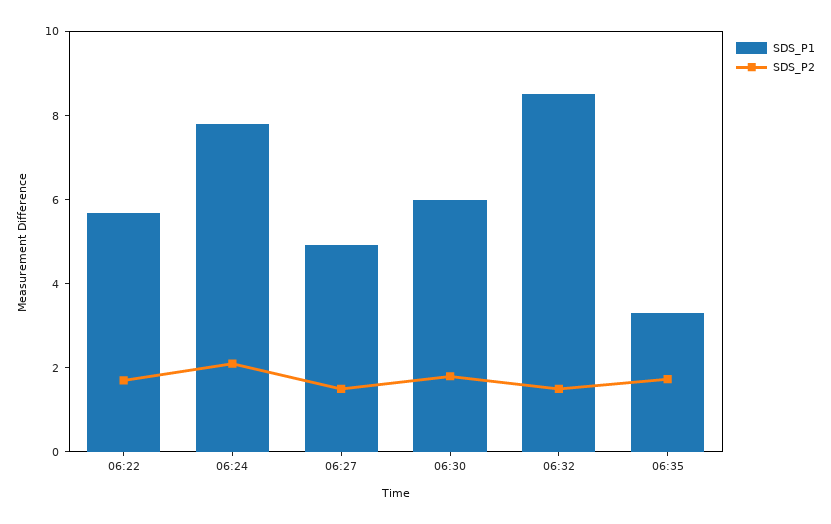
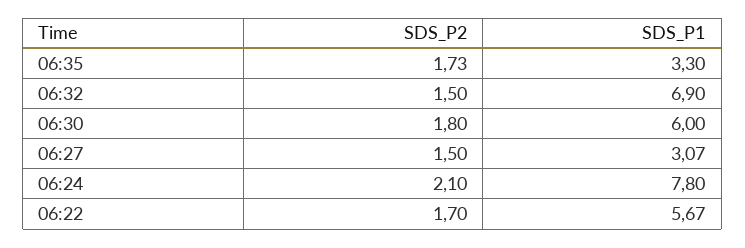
SDS_P1, 06:27: 5 -> 3.07
SDS_P1, 06:32: 8.5 -> 6.9

